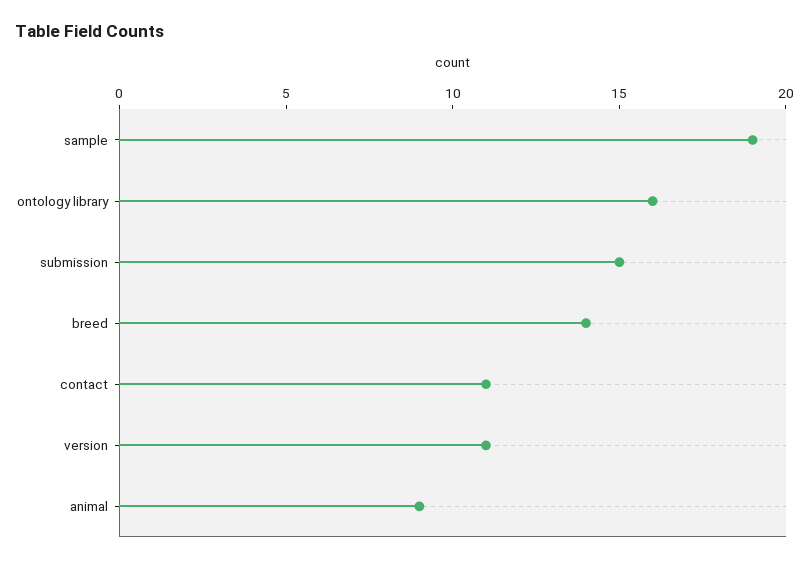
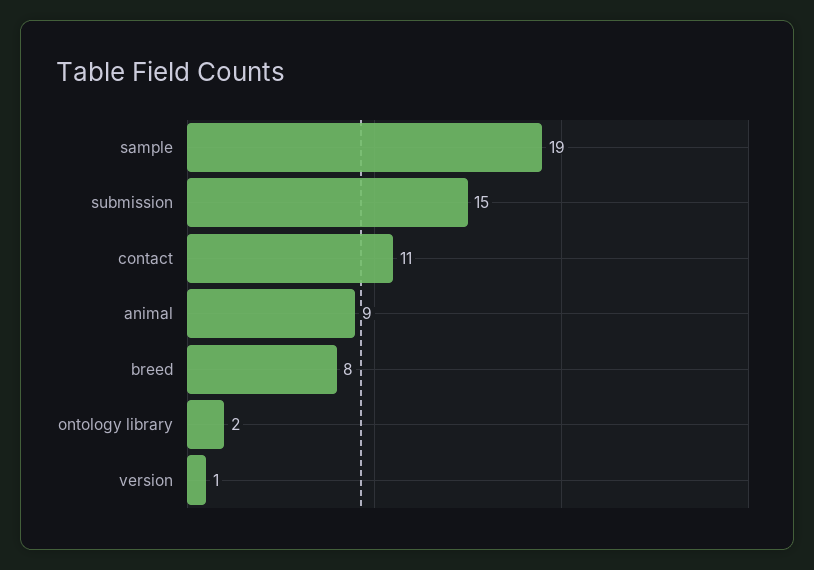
ontology library: 16 -> 2
breed: 14 -> 8
version: 11 -> 1

